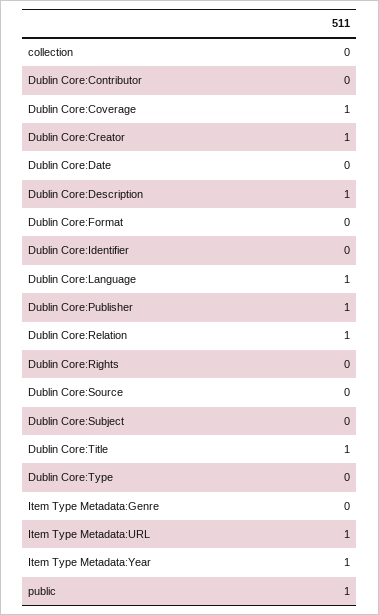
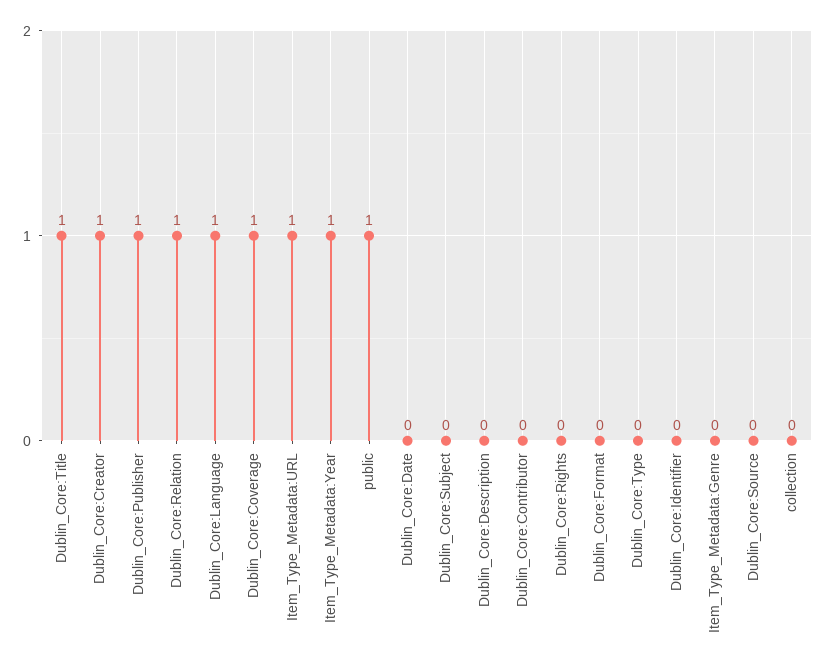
Dublin Core:Description: 1 -> 0

